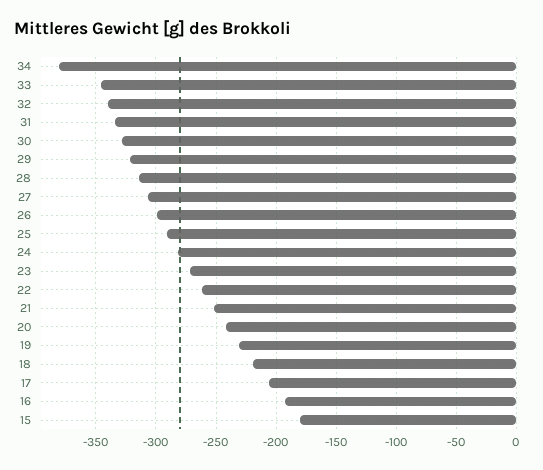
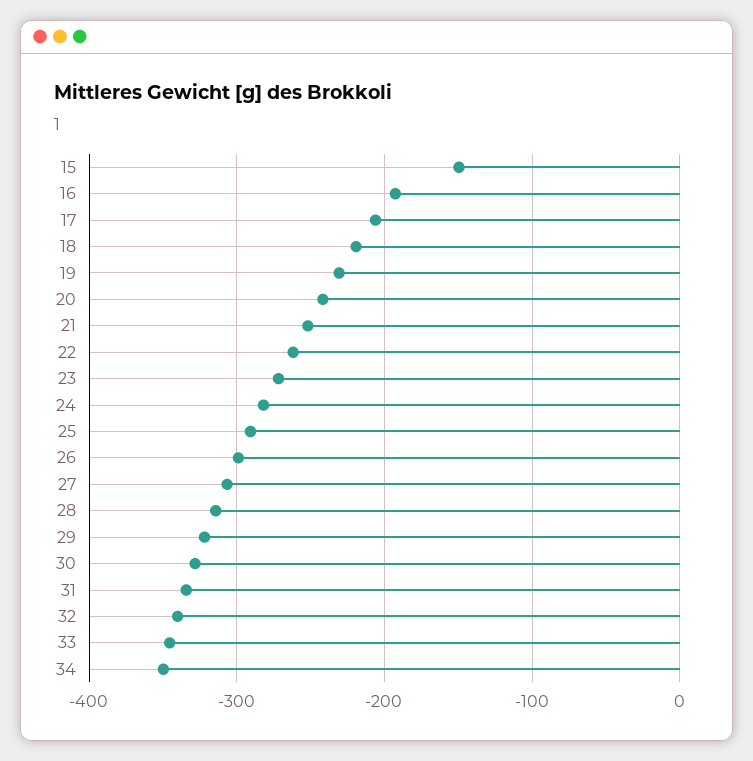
34: -380 -> -350
15: -180 -> -150

